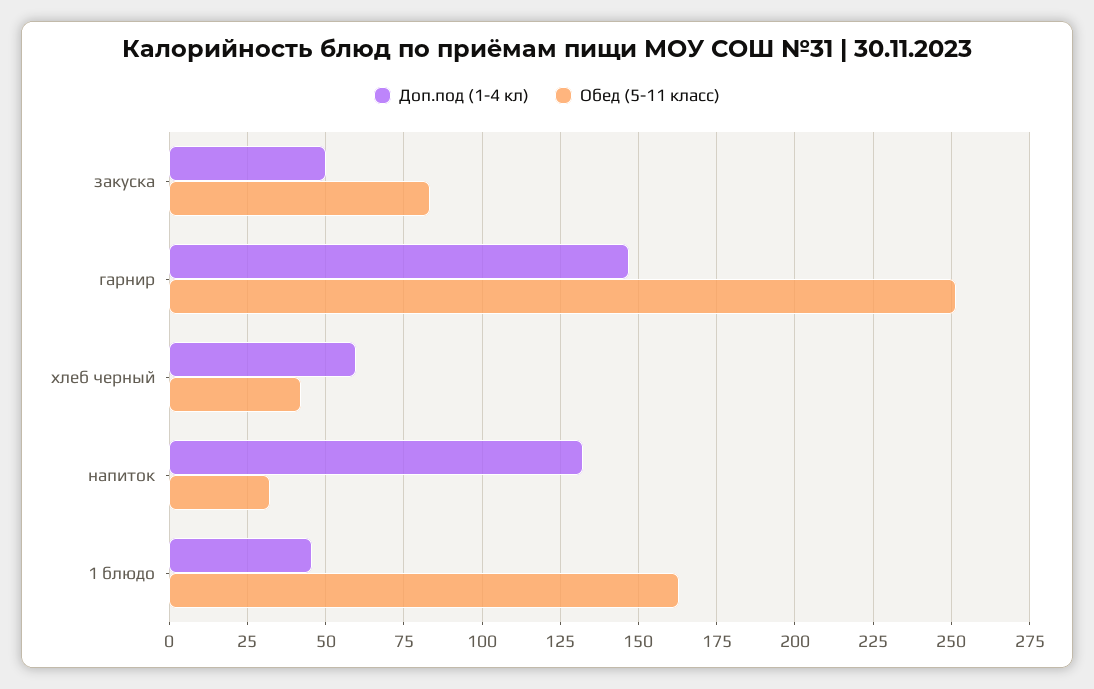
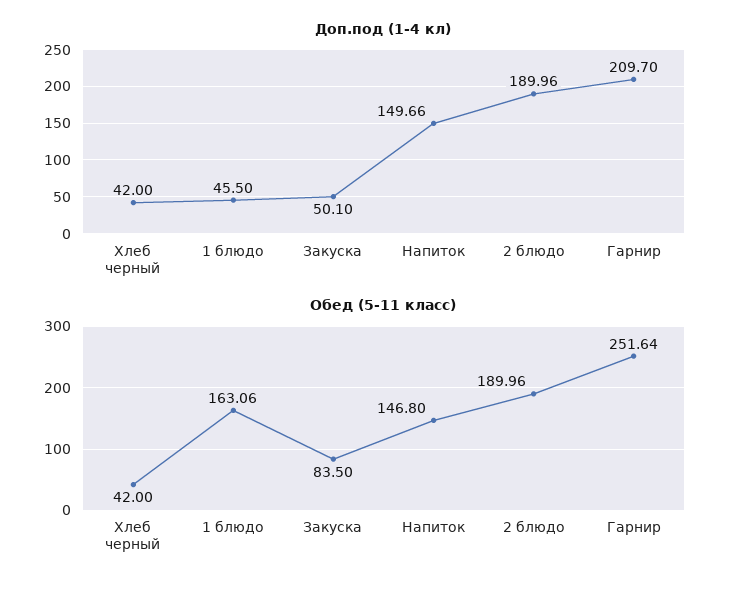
Доп.под (1-4 кл), гарнир: 147.5 -> 209.7
Доп.под (1-4 кл), хлеб черный: 60 -> 42
Доп.под (1-4 кл), напиток: 132.5 -> 149.66
Обед (5-11 класс), напиток: 32.5 -> 146.8
Доп.под (1-4 кл), 2 блюдо: none -> 189.96
Обед (5-11 класс), 2 блюдо: none -> 189.96

